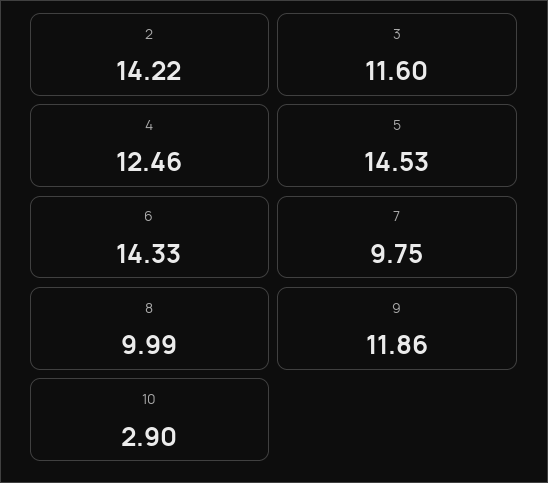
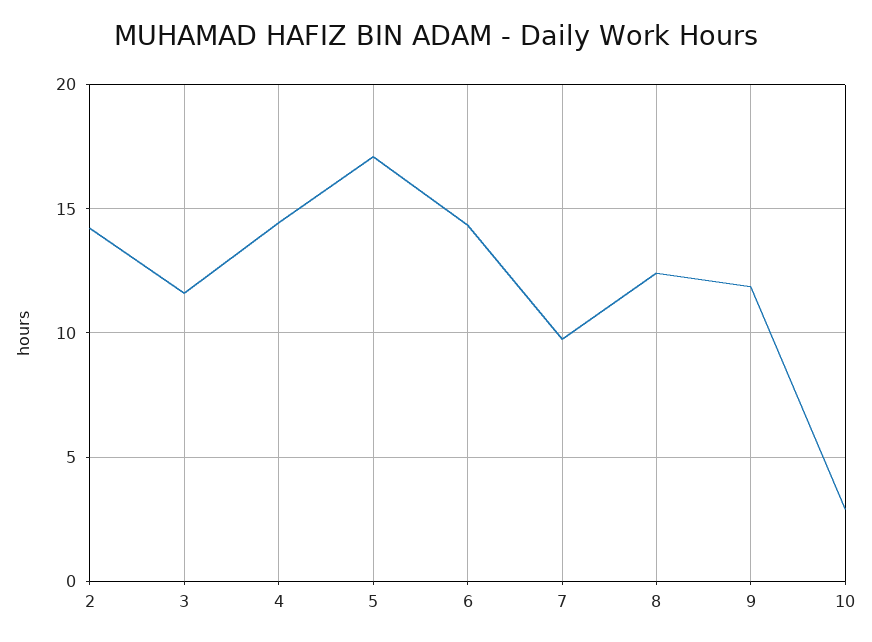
4: 12.46 -> 14.5
5: 14.53 -> 17
8: 9.99 -> 12.5

